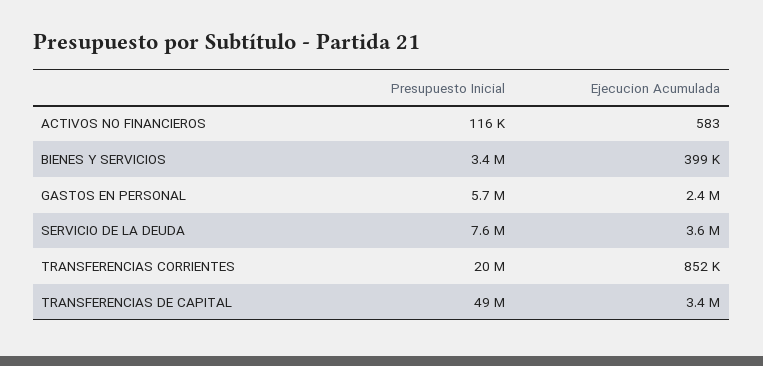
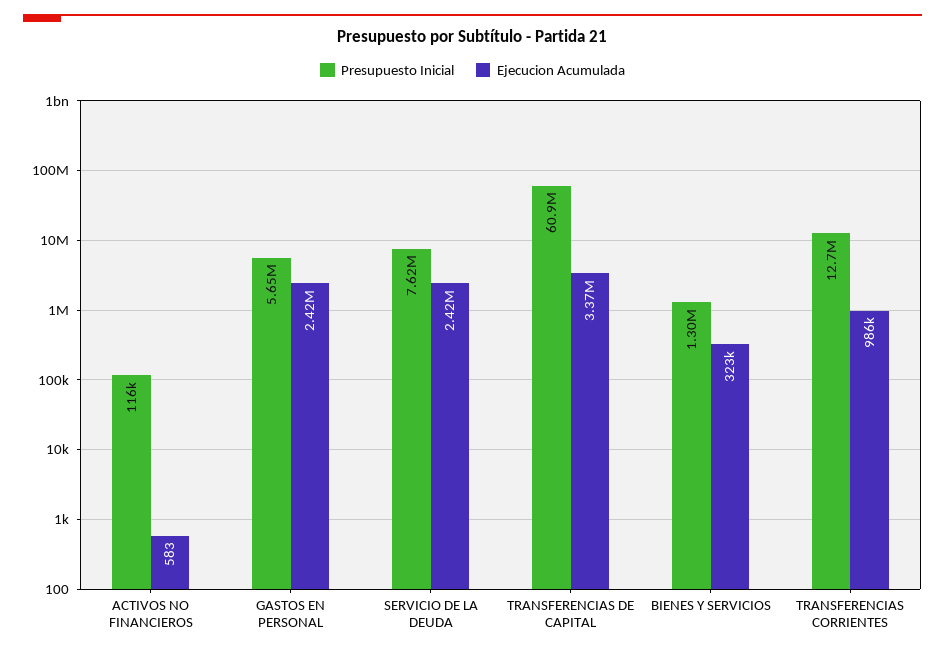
Presupuesto Inicial, BIENES Y SERVICIOS: 3400000 -> 1300000
Ejecucion Acumulada, BIENES Y SERVICIOS: 399000 -> 323000
Ejecucion Acumulada, SERVICIO DE LA DEUDA: 3600000 -> 2420000
Presupuesto Inicial, TRANSFERENCIAS CORRIENTES: 20000000 -> 12700000
Ejecucion Acumulada, TRANSFERENCIAS CORRIENTES: 852000 -> 986000
Presupuesto Inicial, TRANSFERENCIAS DE CAPITAL: 49000000 -> 60900000

